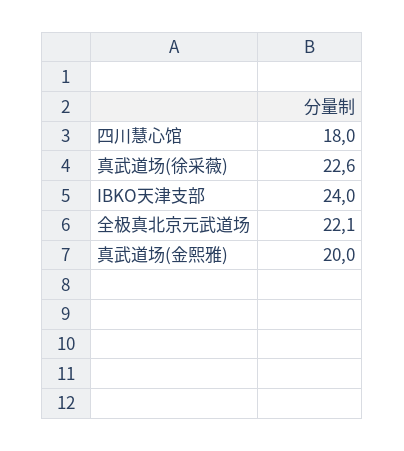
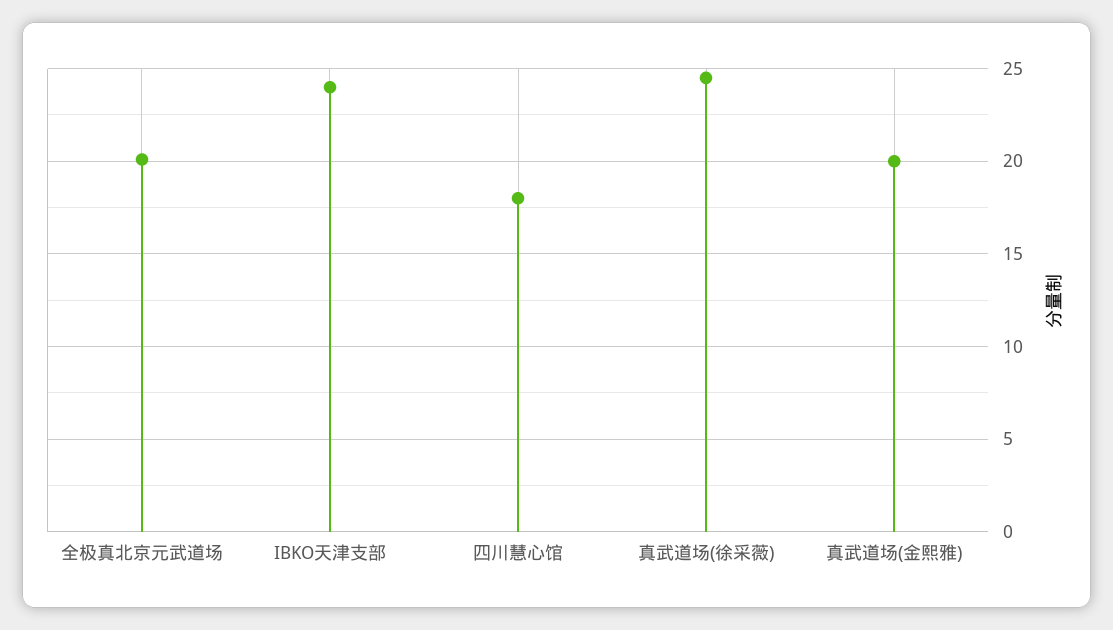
真武道场(徐采薇): 22.6 -> 24.5
全极真北京元武道场: 22.1 -> 20

